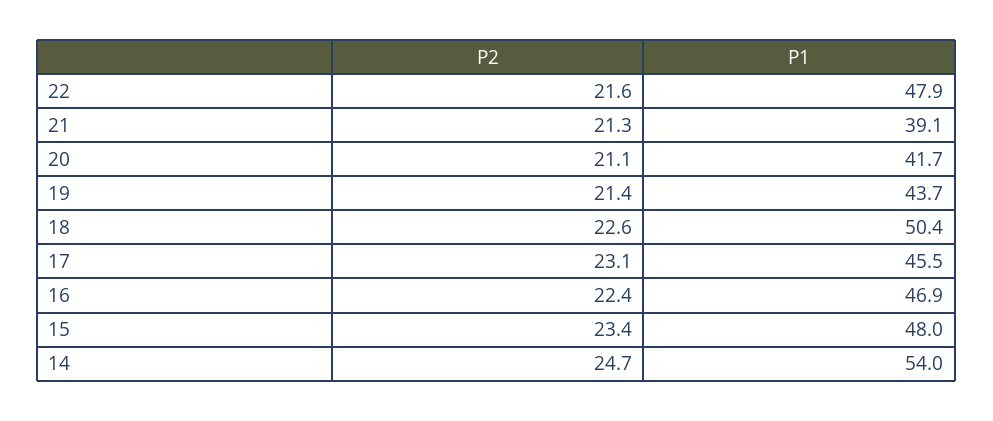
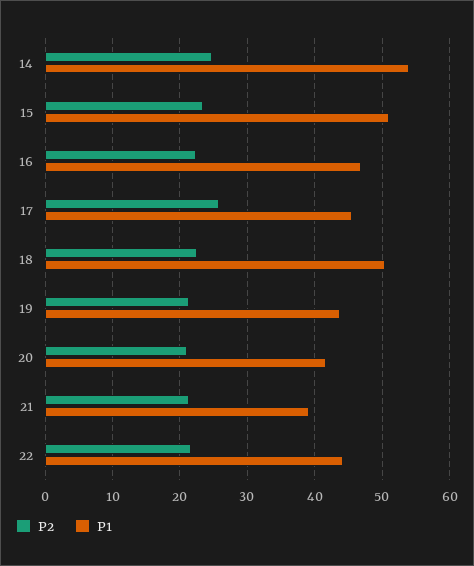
P1, 22: 47.9 -> 44
P2, 17: 23.1 -> 26
P1, 15: 48 -> 51

